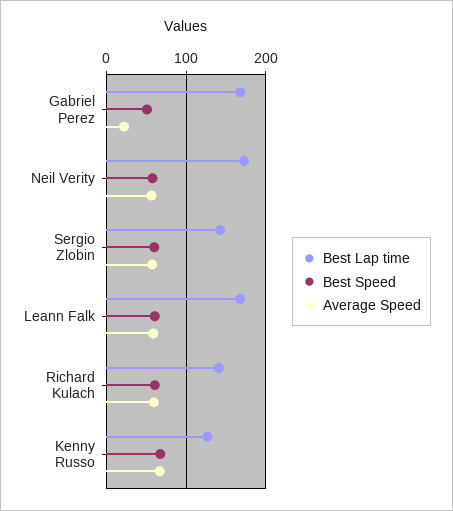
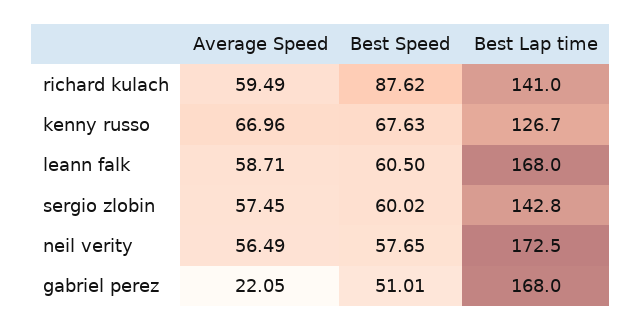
Best Speed, Richard Kulach: 60 -> 87.62

